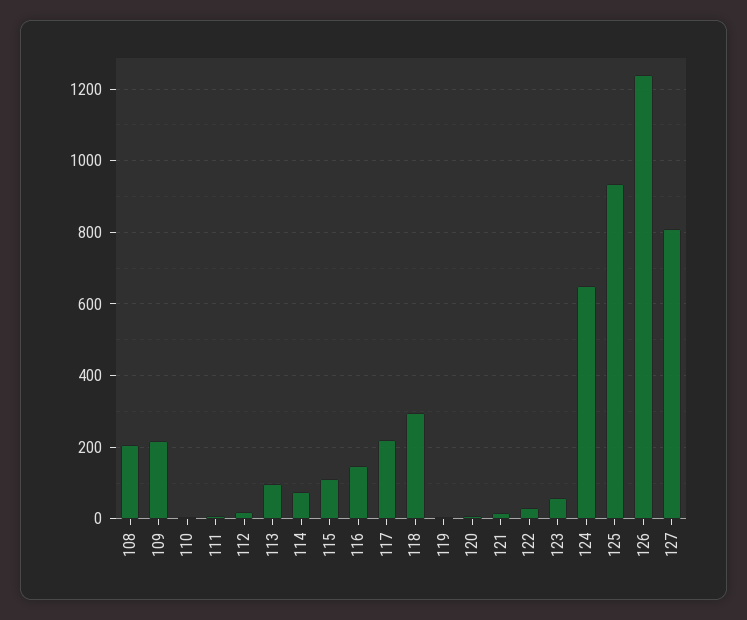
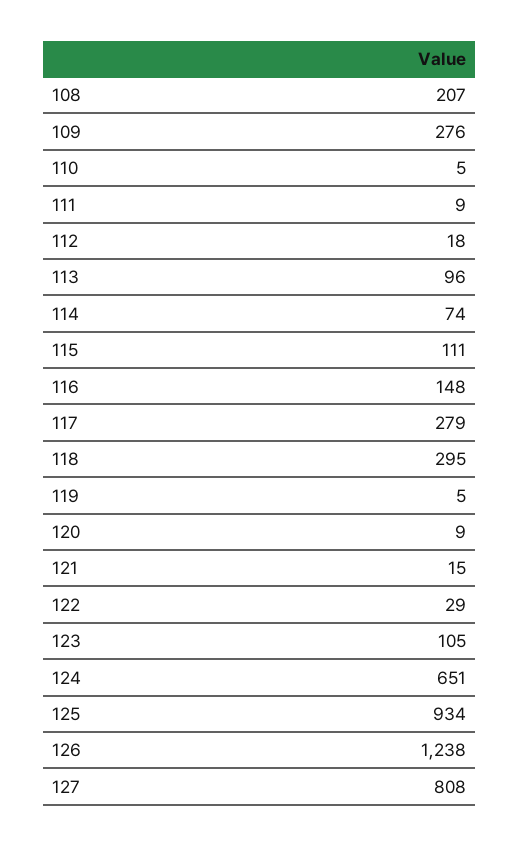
109: 220 -> 276
117: 220 -> 279
123: 60 -> 105

